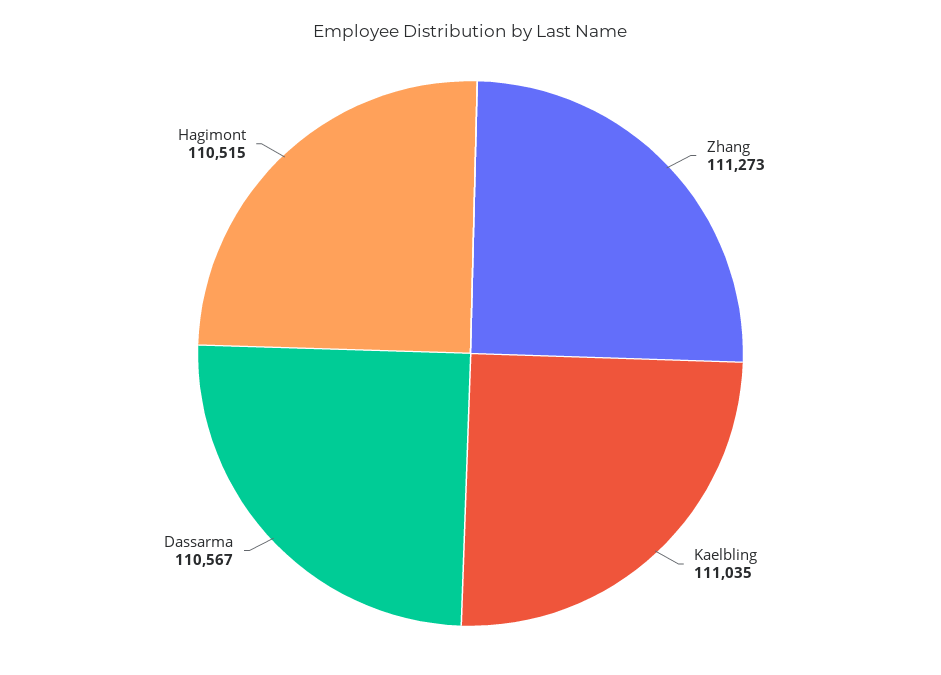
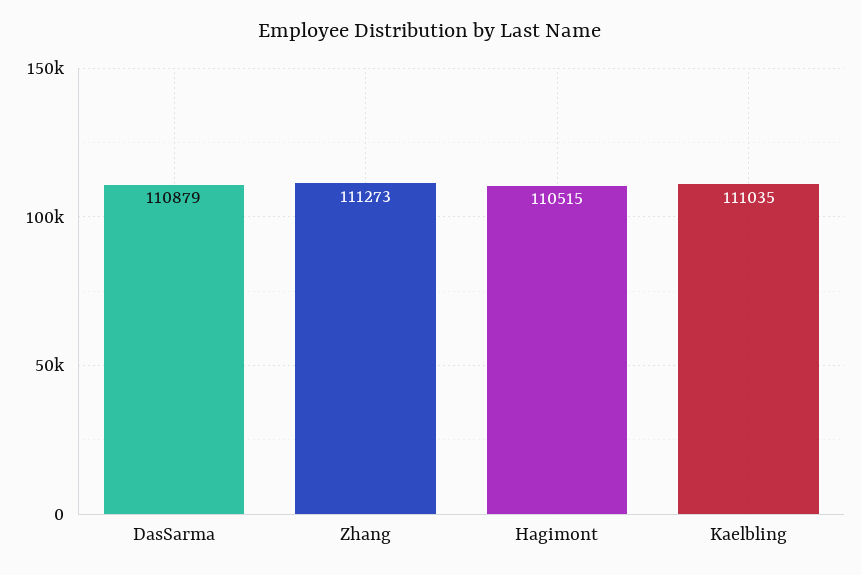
Dassarma: 110567 -> 110879

